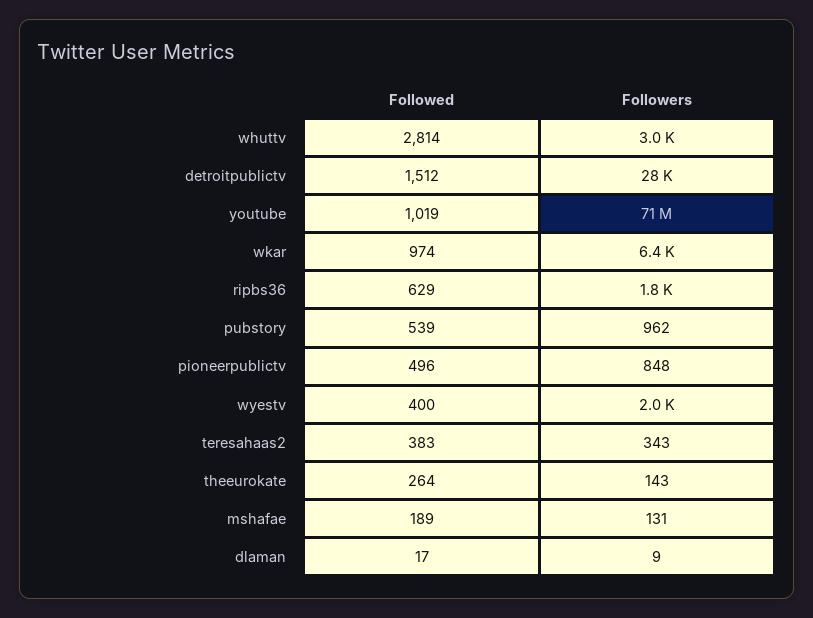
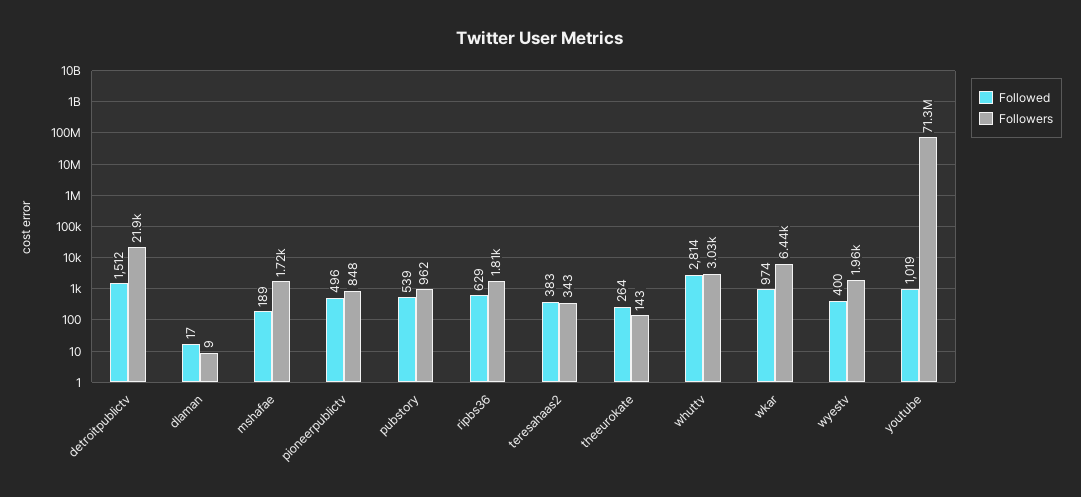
Followers, detroitpublictv: 28000 -> 21900
Followers, mshafae: 131 -> 1720

